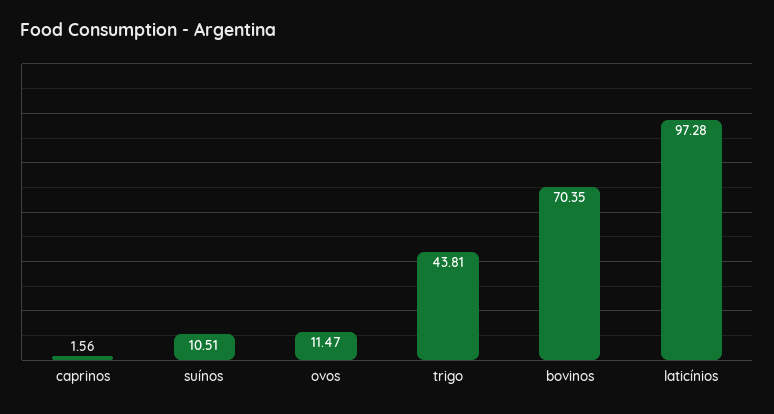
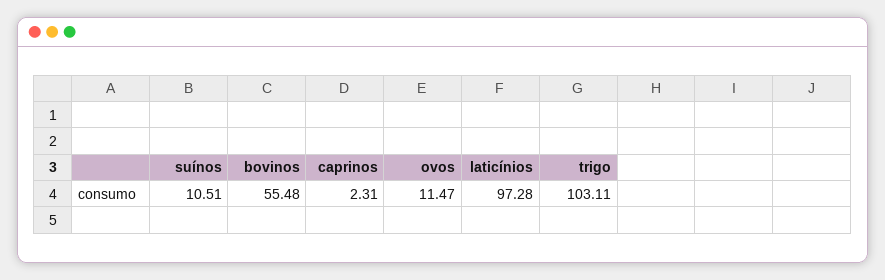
caprinos: 1.56 -> 2.31
trigo: 43.81 -> 103.11
bovinos: 70.35 -> 55.48

